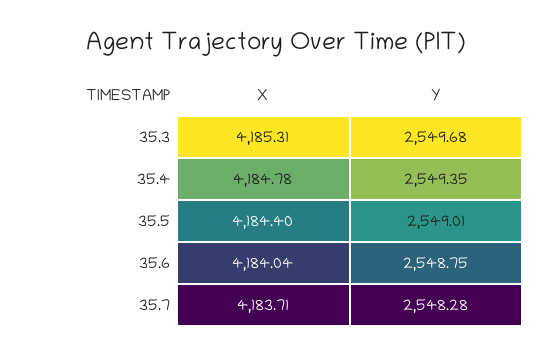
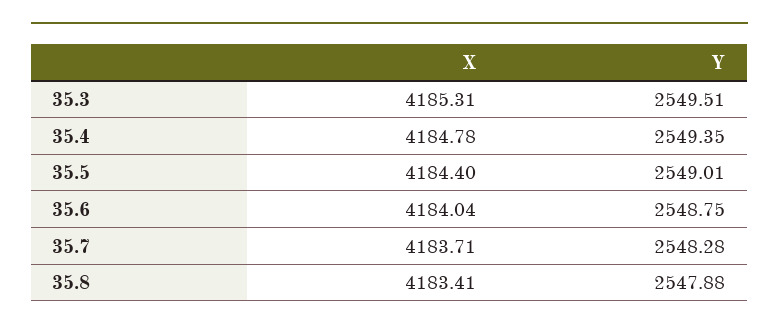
Y, 35.3: 2549.68 -> 2549.51
X, 35.8: none -> 4183.41
Y, 35.8: none -> 2547.88

